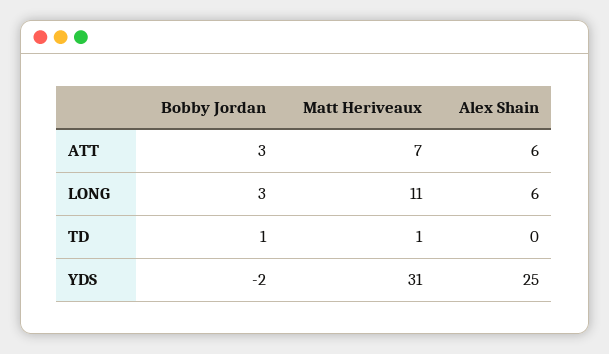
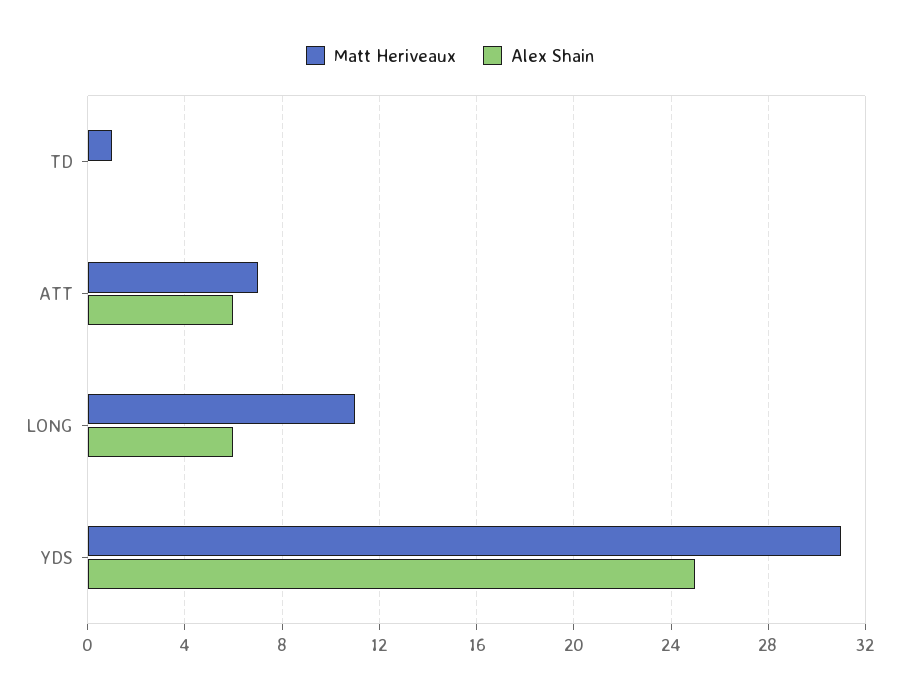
Bobby Jordan, ATT: 3 -> none
Bobby Jordan, LONG: 3 -> none
Bobby Jordan, TD: 1 -> none
Bobby Jordan, YDS: -2 -> none

